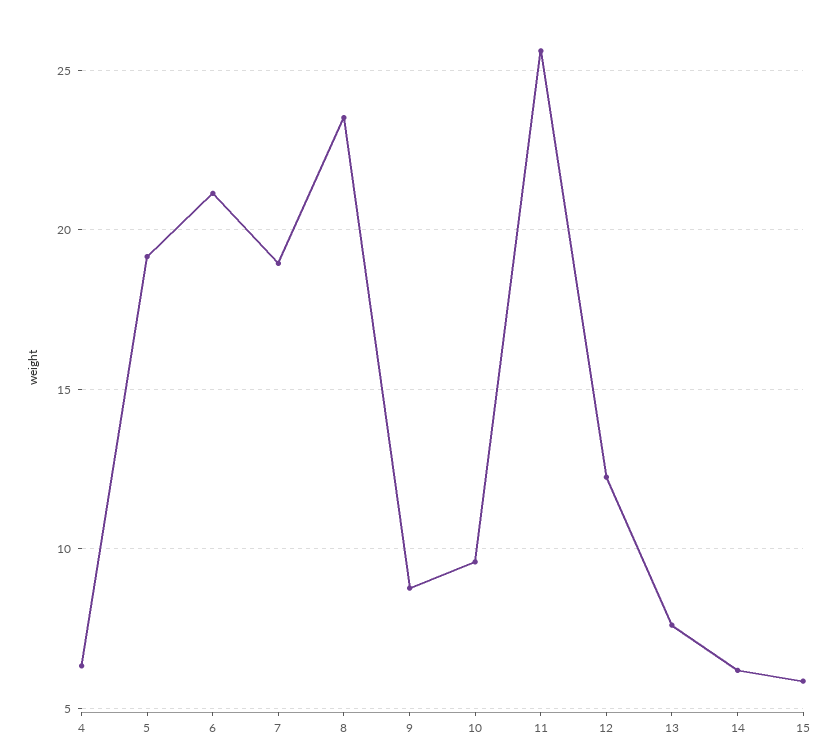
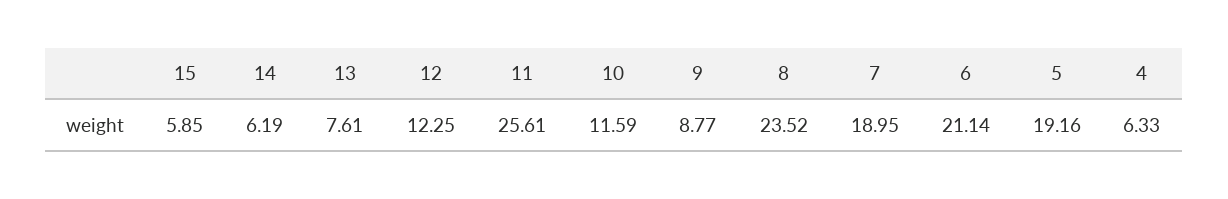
10: 9.5 -> 11.59

